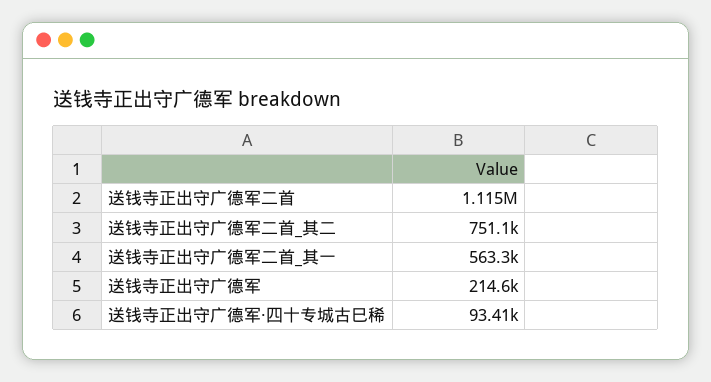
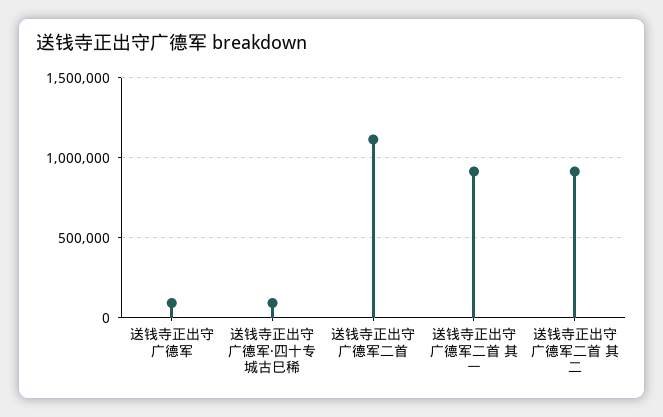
送钱寺正出守广德军二首_其二: 751100 -> 900000
送钱寺正出守广德军二首_其一: 563300 -> 900000
送钱寺正出守广德军: 214600 -> 100000

